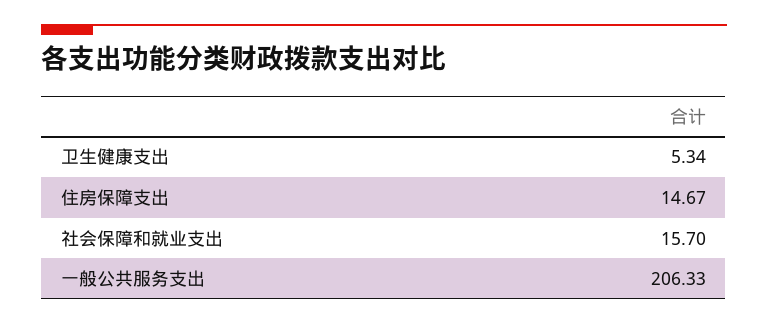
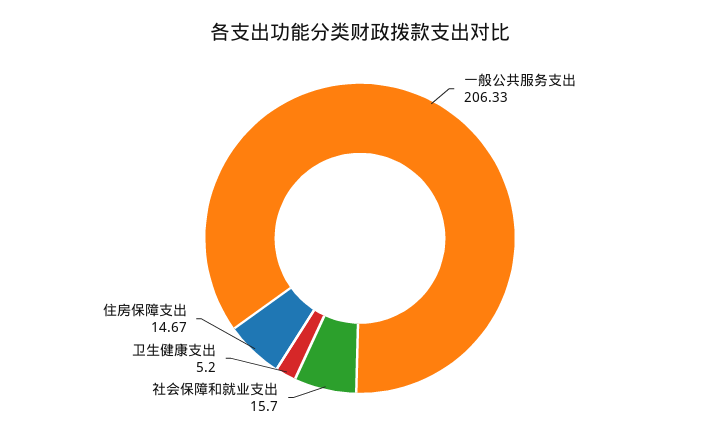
卫生健康支出: 5.34 -> 5.2

